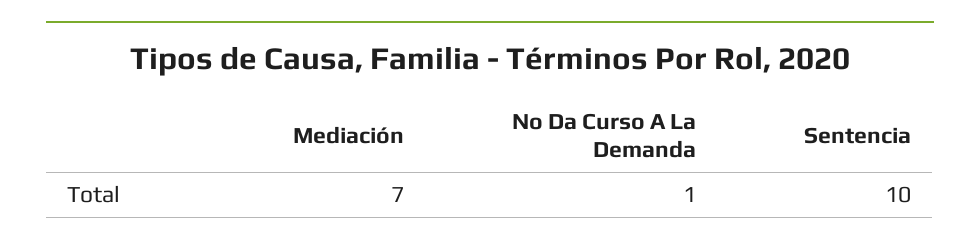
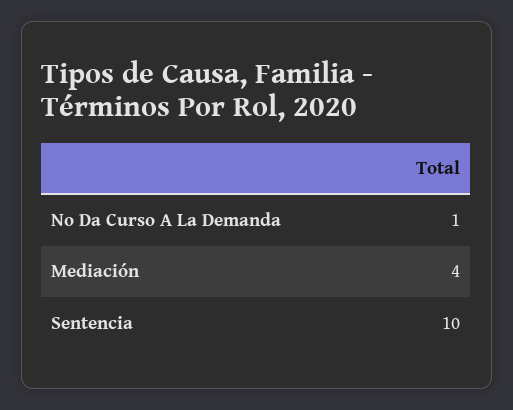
Mediación: 7 -> 4

